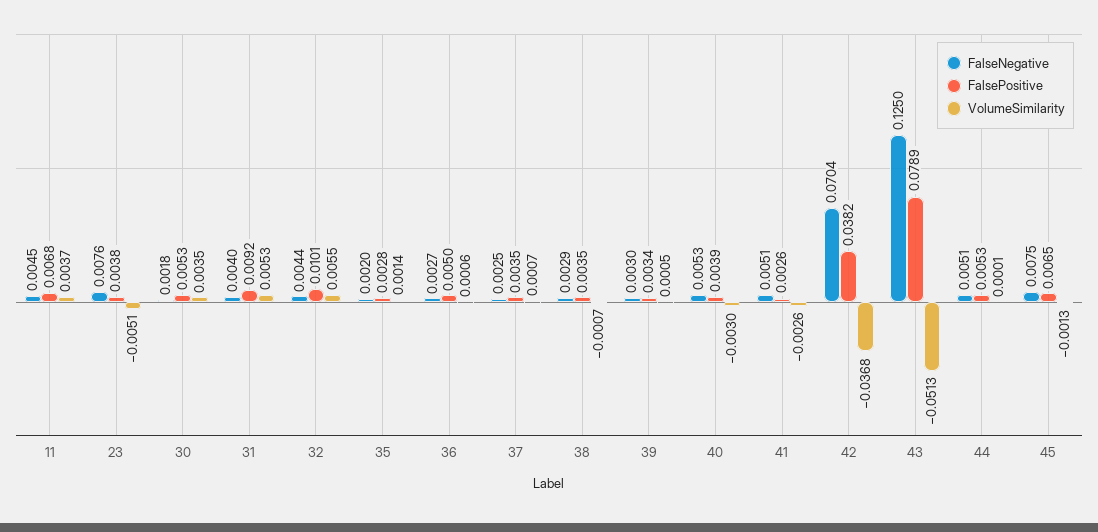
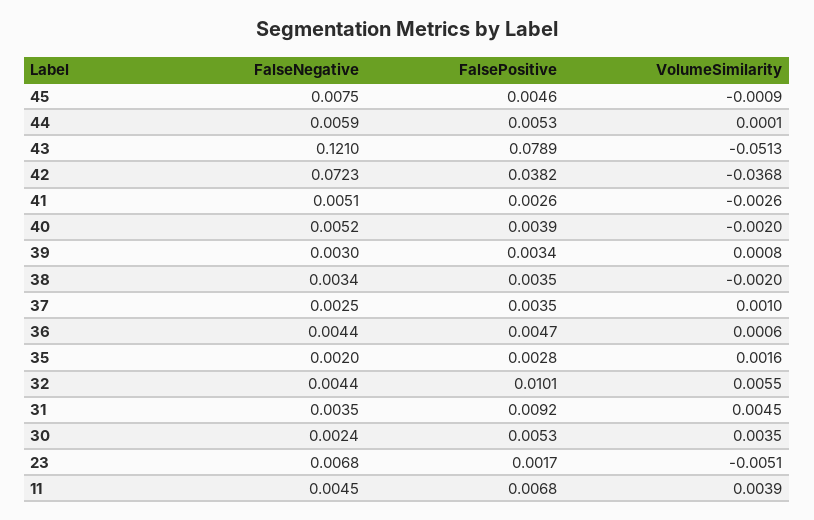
VolumeSimilarity, 11: 0.0037 -> 0.0039
FalseNegative, 23: 0.0076 -> 0.0068
FalsePositive, 23: 0.0038 -> 0.0017
FalseNegative, 30: 0.0018 -> 0.0024
FalseNegative, 31: 0.004 -> 0.0035
VolumeSimilarity, 31: 0.0053 -> 0.0045
VolumeSimilarity, 35: 0.0014 -> 0.0016
FalseNegative, 36: 0.0027 -> 0.0044
FalsePositive, 36: 0.005 -> 0.0047
VolumeSimilarity, 37: 0.0007 -> 0.001
FalseNegative, 38: 0.0029 -> 0.0034
VolumeSimilarity, 38: -0.0007 -> -0.002
VolumeSimilarity, 39: 0.0005 -> 0.0008
FalseNegative, 40: 0.0053 -> 0.0052
VolumeSimilarity, 40: -0.003 -> -0.002
FalseNegative, 42: 0.0704 -> 0.0723
FalseNegative, 43: 0.125 -> 0.121
FalseNegative, 44: 0.0051 -> 0.0059
FalsePositive, 45: 0.0065 -> 0.0046
VolumeSimilarity, 45: -0.0013 -> -0.0009

